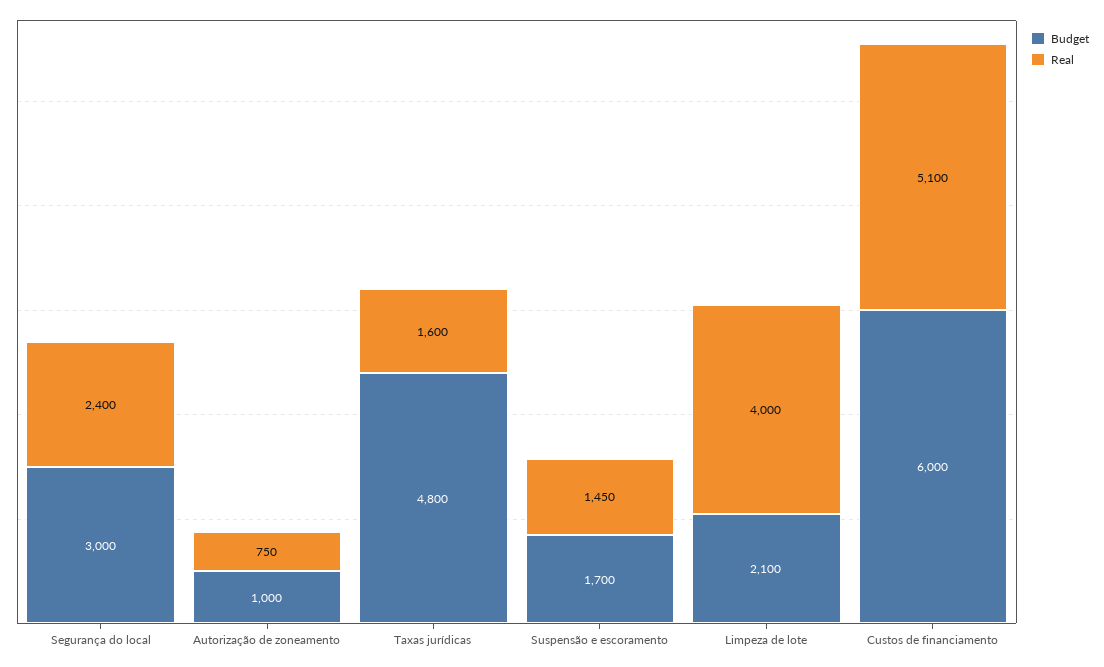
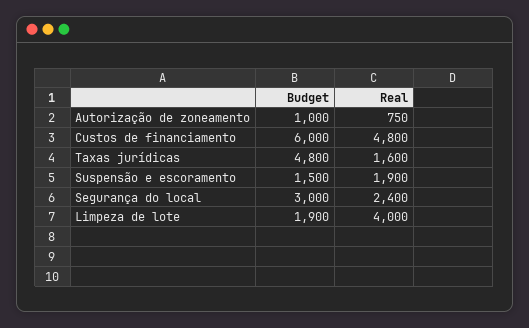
Budget, Suspensão e escoramento: 1700 -> 1500
Real, Suspensão e escoramento: 1450 -> 1900
Budget, Limpeza de lote: 2100 -> 1900
Real, Custos de financiamento: 5100 -> 4800

